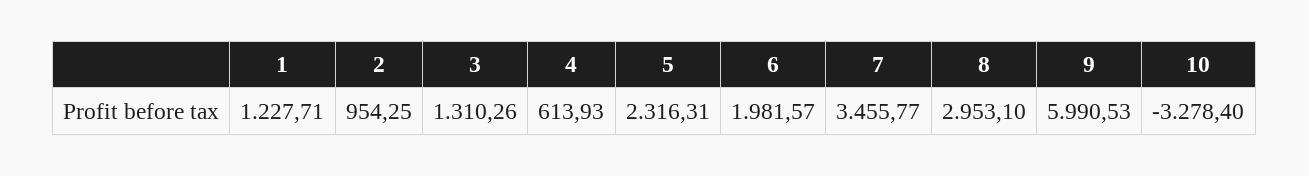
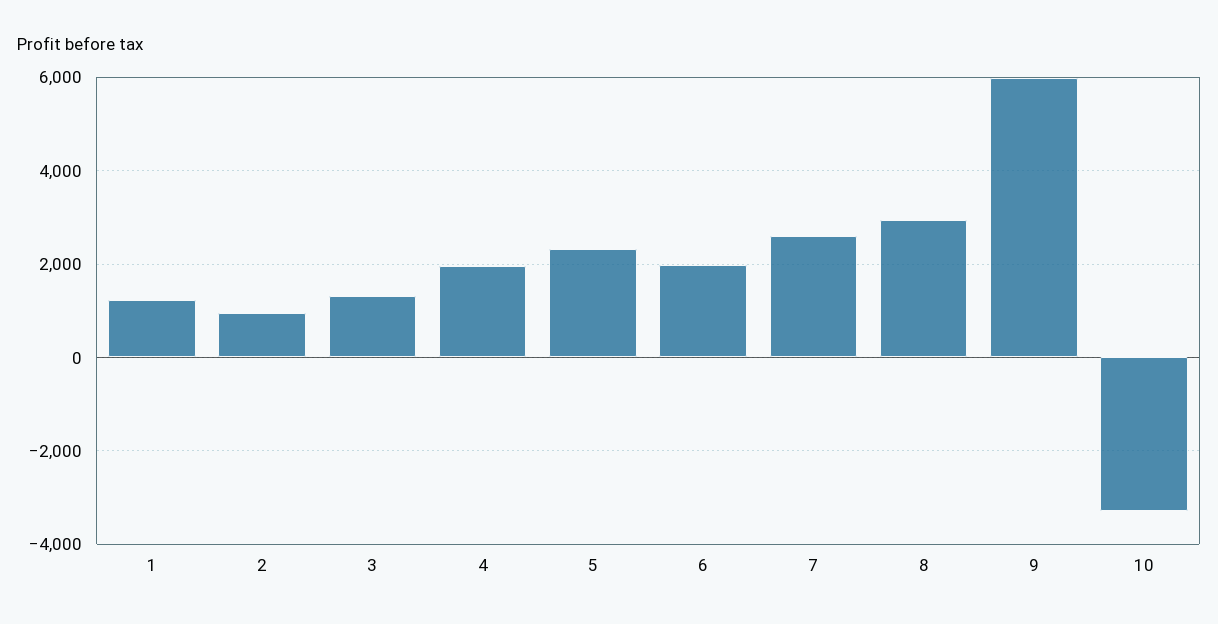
4: 613.93 -> 2000
7: 3455.77 -> 2600

